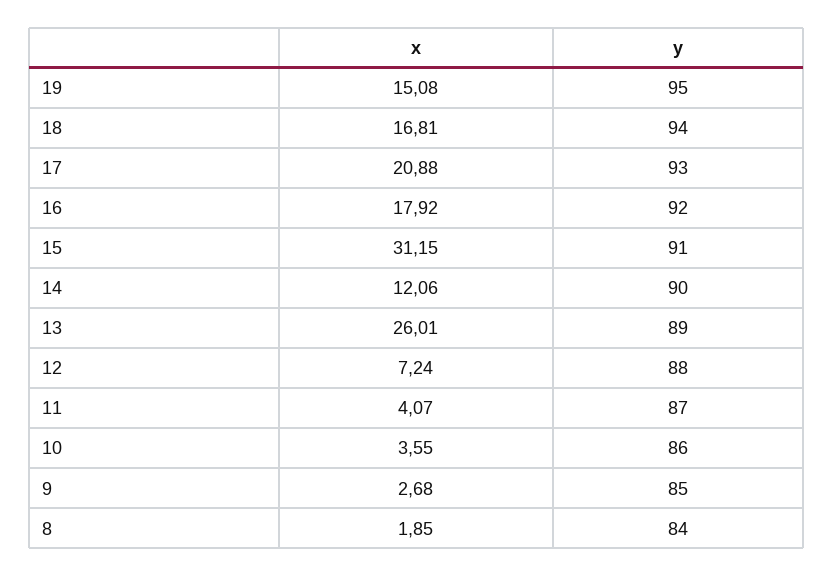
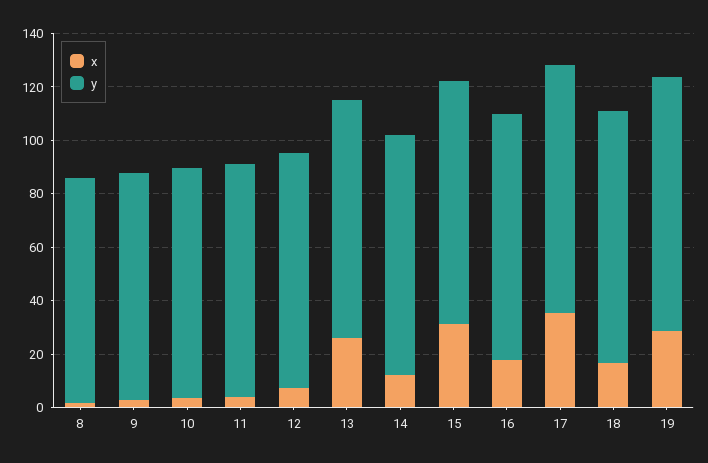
x, 19: 15.08 -> 30
x, 17: 20.88 -> 35

